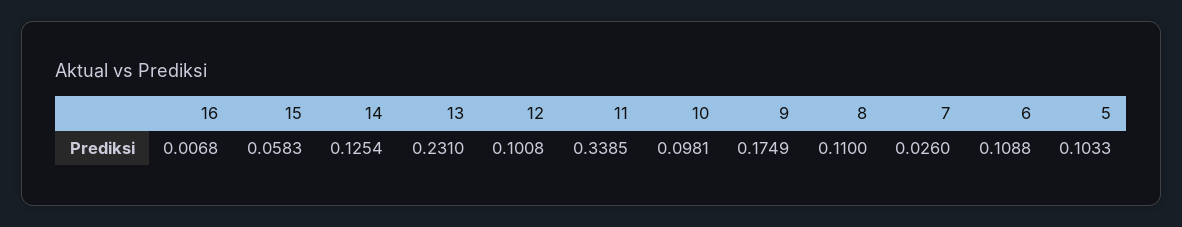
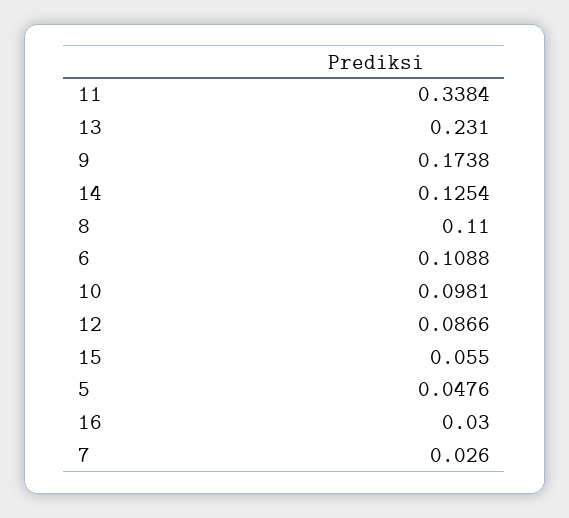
16: 0.0068 -> 0.03
15: 0.0583 -> 0.055
12: 0.1008 -> 0.0866
11: 0.3385 -> 0.3384
9: 0.1749 -> 0.1738
5: 0.1033 -> 0.0476

